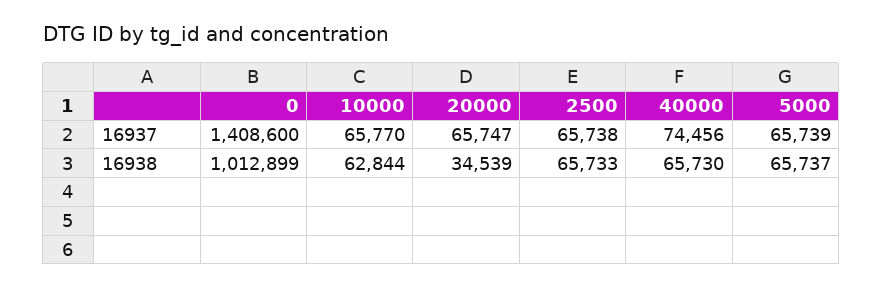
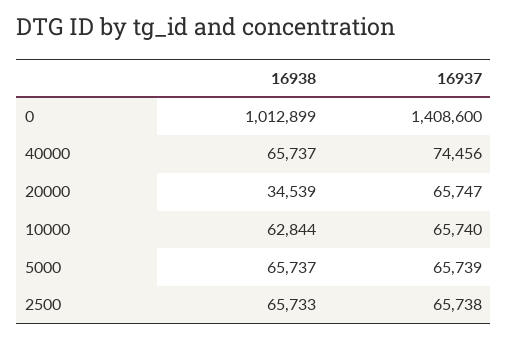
10000, 16937: 65770 -> 65740
40000, 16938: 65730 -> 65737

